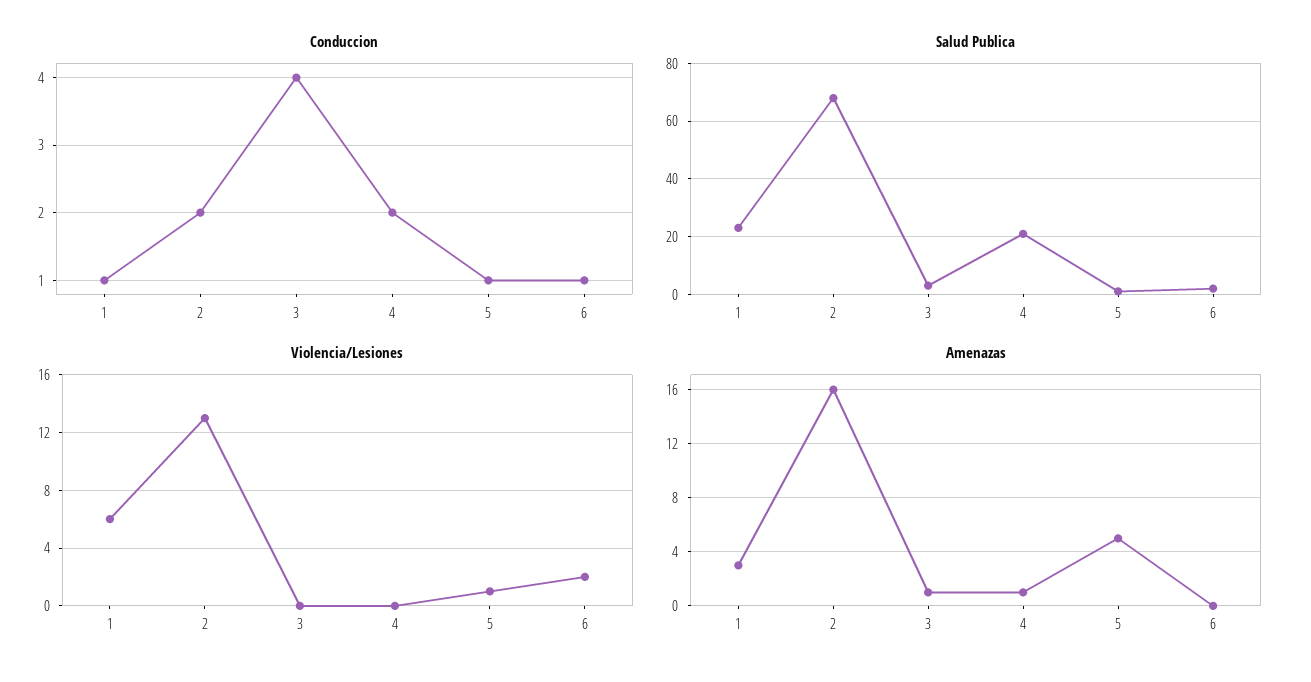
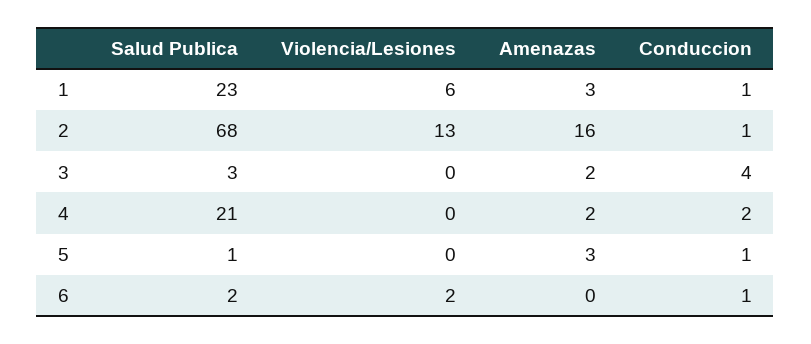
Conduccion, 2: 2 -> 1
Violencia/Lesiones, 5: 1 -> 0
Amenazas, 3: 1 -> 2
Amenazas, 4: 1 -> 2
Amenazas, 5: 5 -> 3

